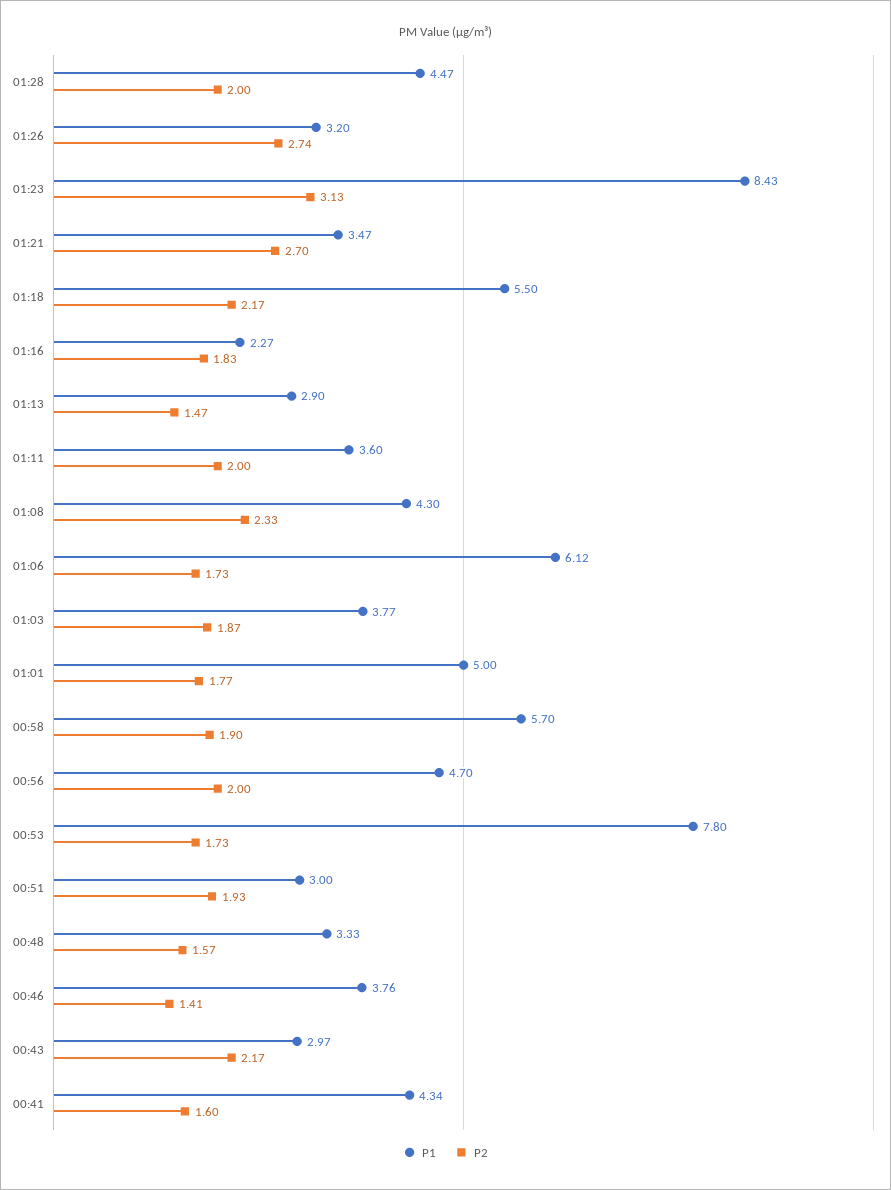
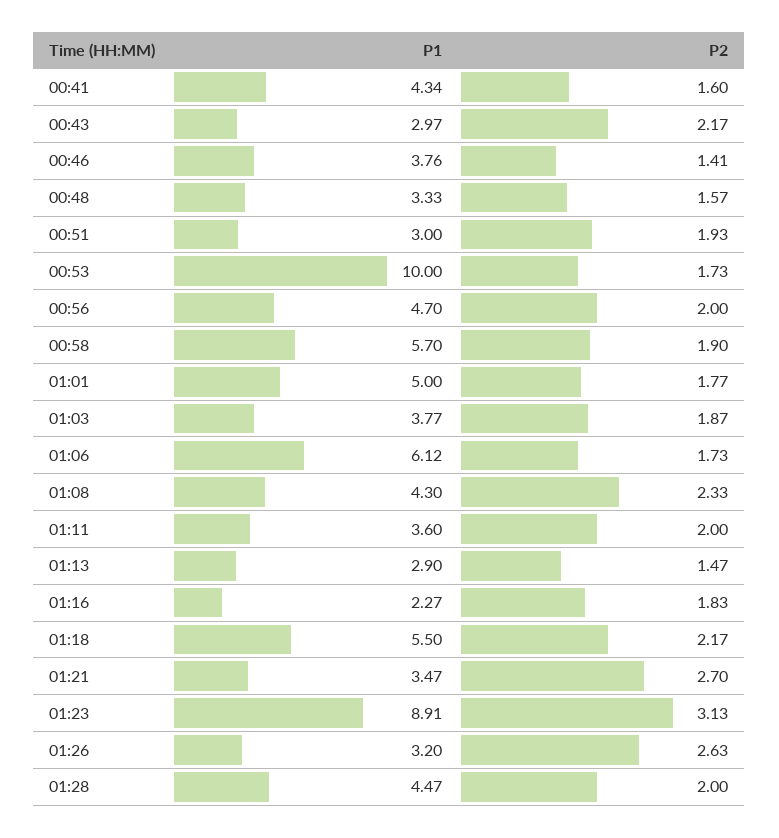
P2, 01:26: 2.74 -> 2.63
P1, 01:23: 8.43 -> 8.91
P1, 00:53: 7.8 -> 10

